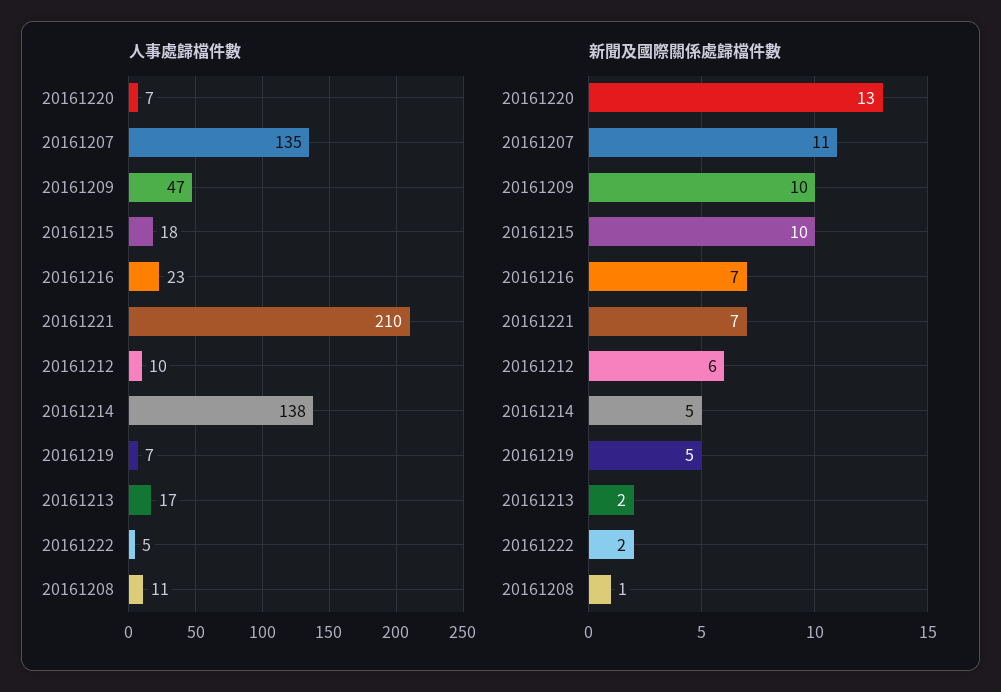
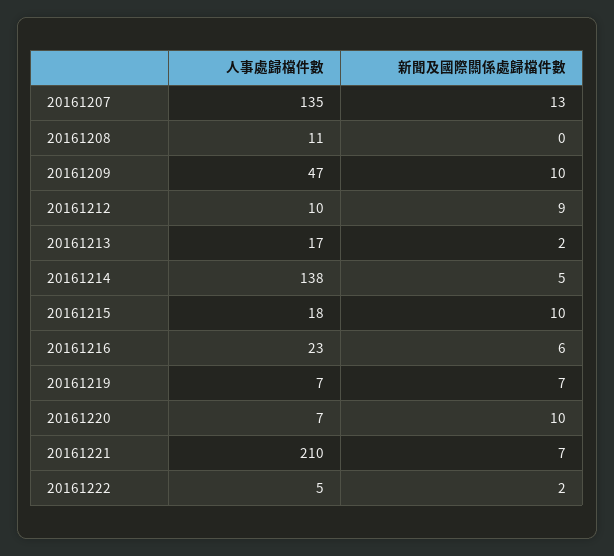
新聞及國際關係處歸檔件數, 20161220: 13 -> 10
新聞及國際關係處歸檔件數, 20161207: 11 -> 13
新聞及國際關係處歸檔件數, 20161216: 7 -> 6
新聞及國際關係處歸檔件數, 20161212: 6 -> 9
新聞及國際關係處歸檔件數, 20161219: 5 -> 7
新聞及國際關係處歸檔件數, 20161208: 1 -> 0

